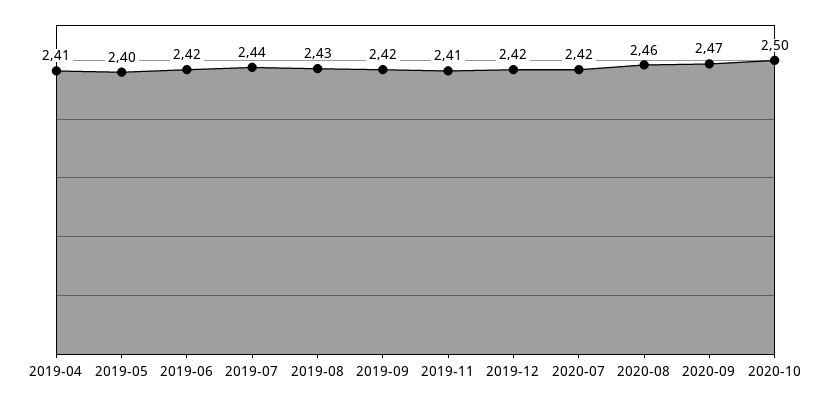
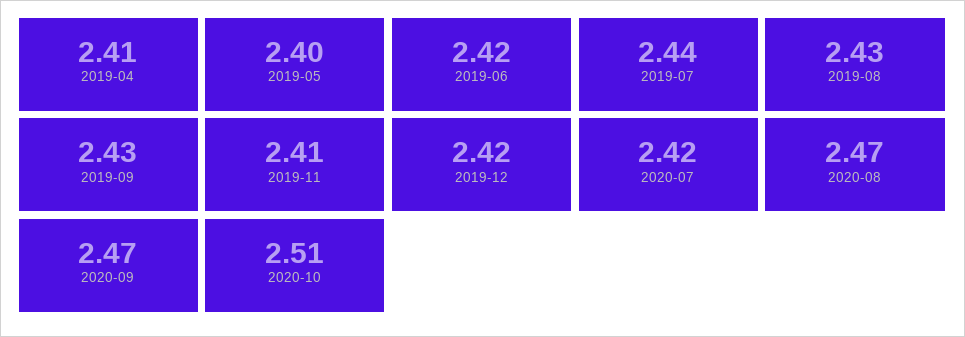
2019-09: 2.42 -> 2.43
2020-08: 2.46 -> 2.47
2020-10: 2.5 -> 2.51

